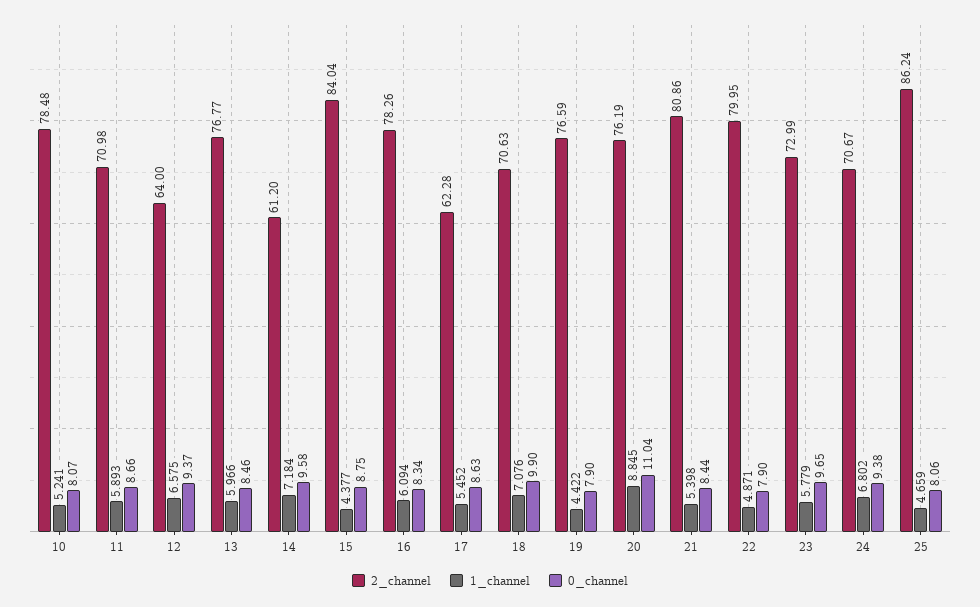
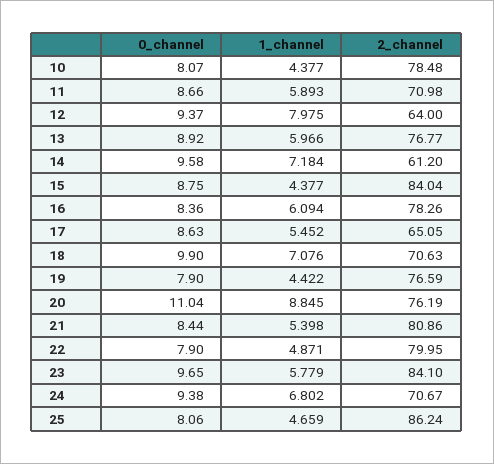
1_channel, 10: 5.241 -> 4.377
1_channel, 12: 6.575 -> 7.975
0_channel, 13: 8.46 -> 8.92
0_channel, 16: 8.34 -> 8.36
2_channel, 17: 62.28 -> 65.05
2_channel, 23: 72.99 -> 84.1

